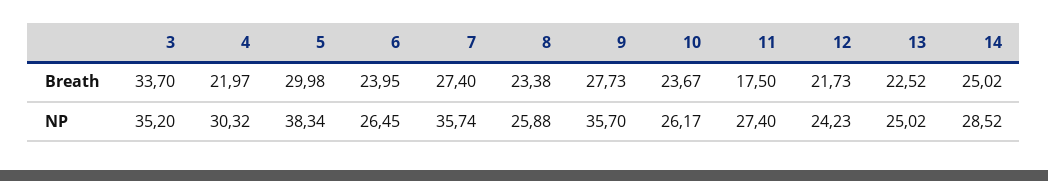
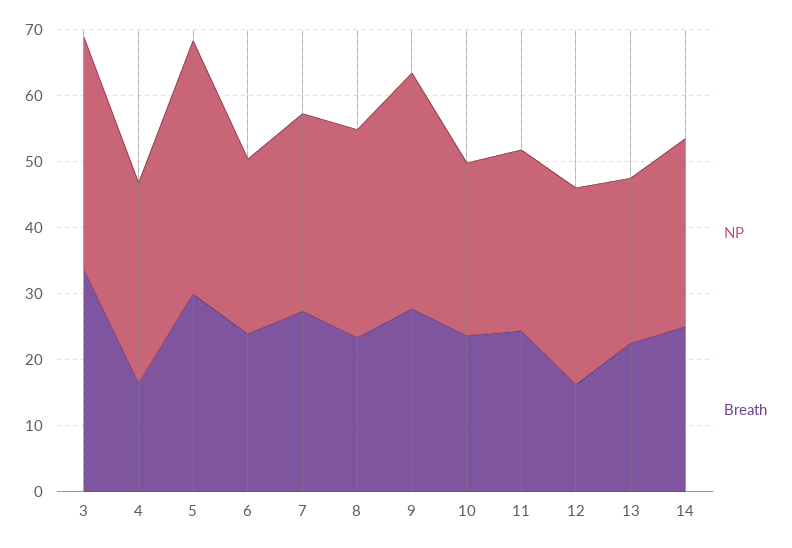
Breath, 4: 21.97 -> 16
Breath, 11: 17.5 -> 24
Breath, 12: 21.73 -> 16
NP, 7: 35.74 -> 30
NP, 8: 25.88 -> 32
NP, 12: 24.23 -> 30

